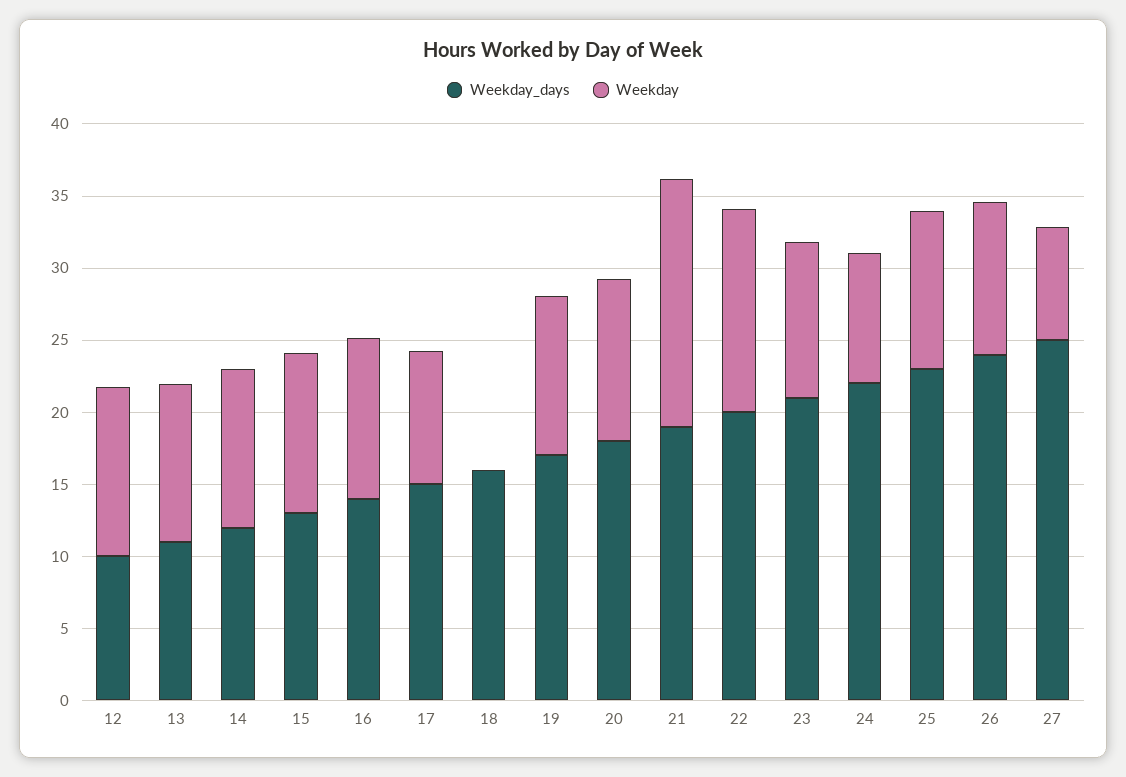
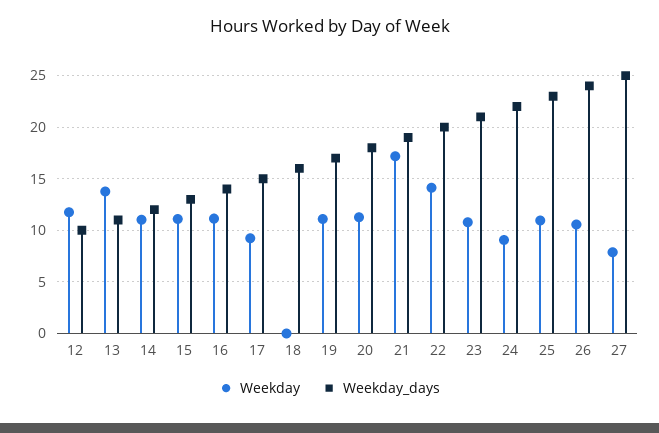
Weekday, 13: 11 -> 14

